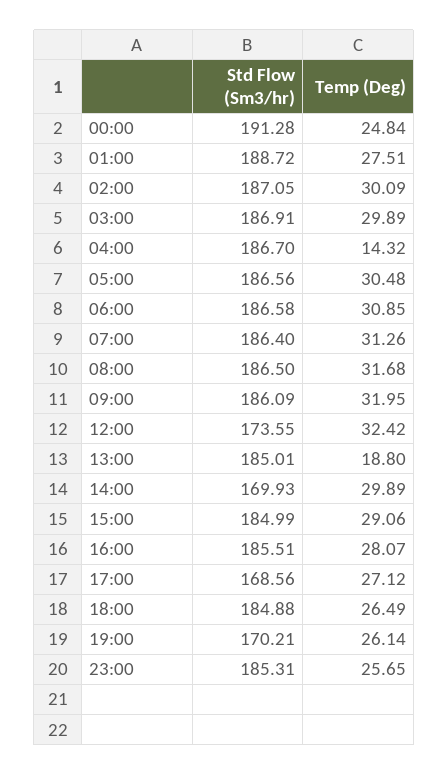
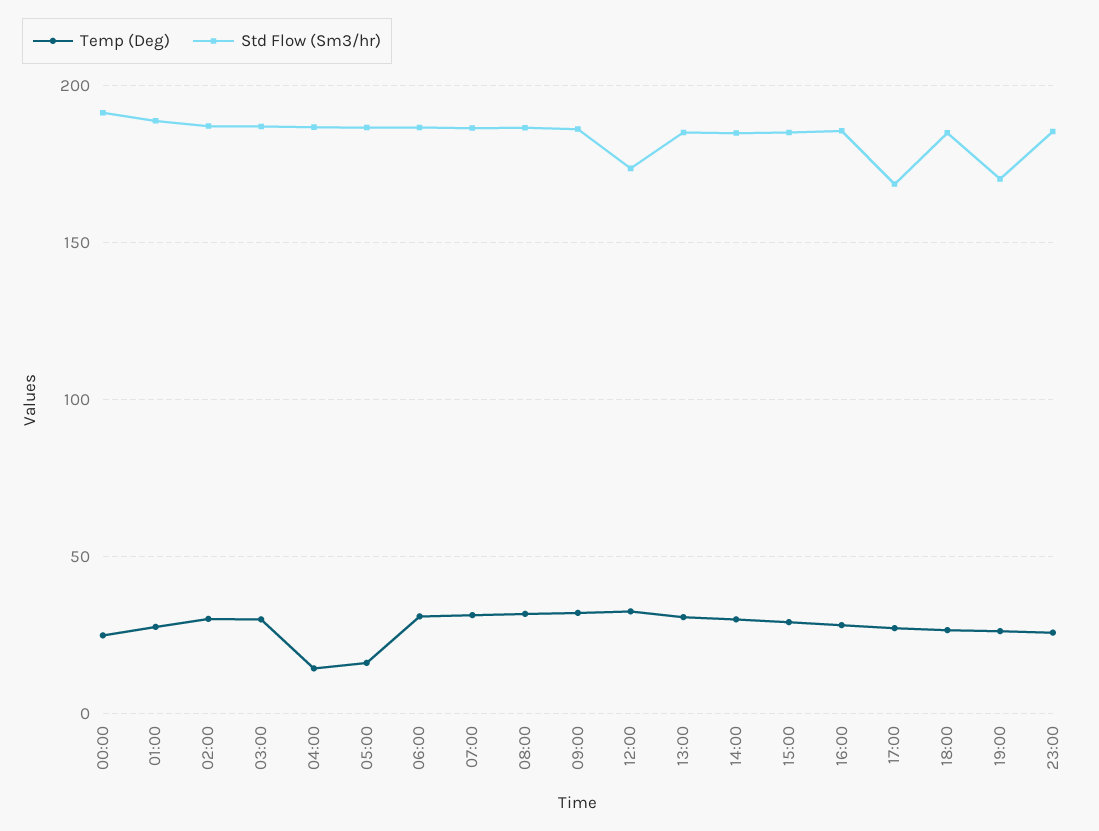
Temp (Deg), 05:00: 30.48 -> 15
Temp (Deg), 13:00: 18.8 -> 30
Std Flow (Sm3/hr), 14:00: 169.93 -> 185

